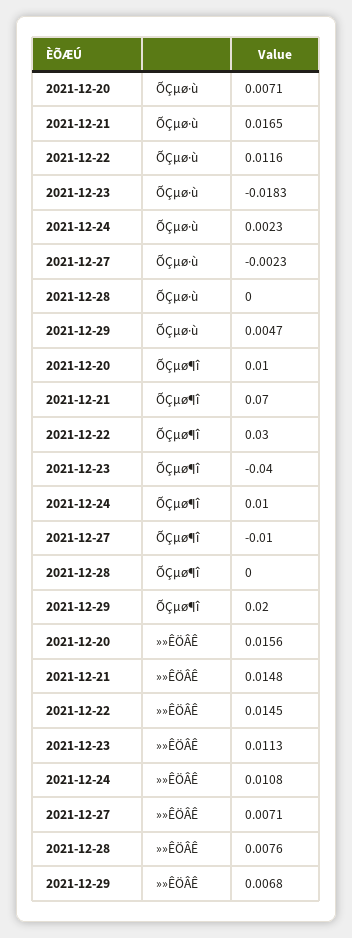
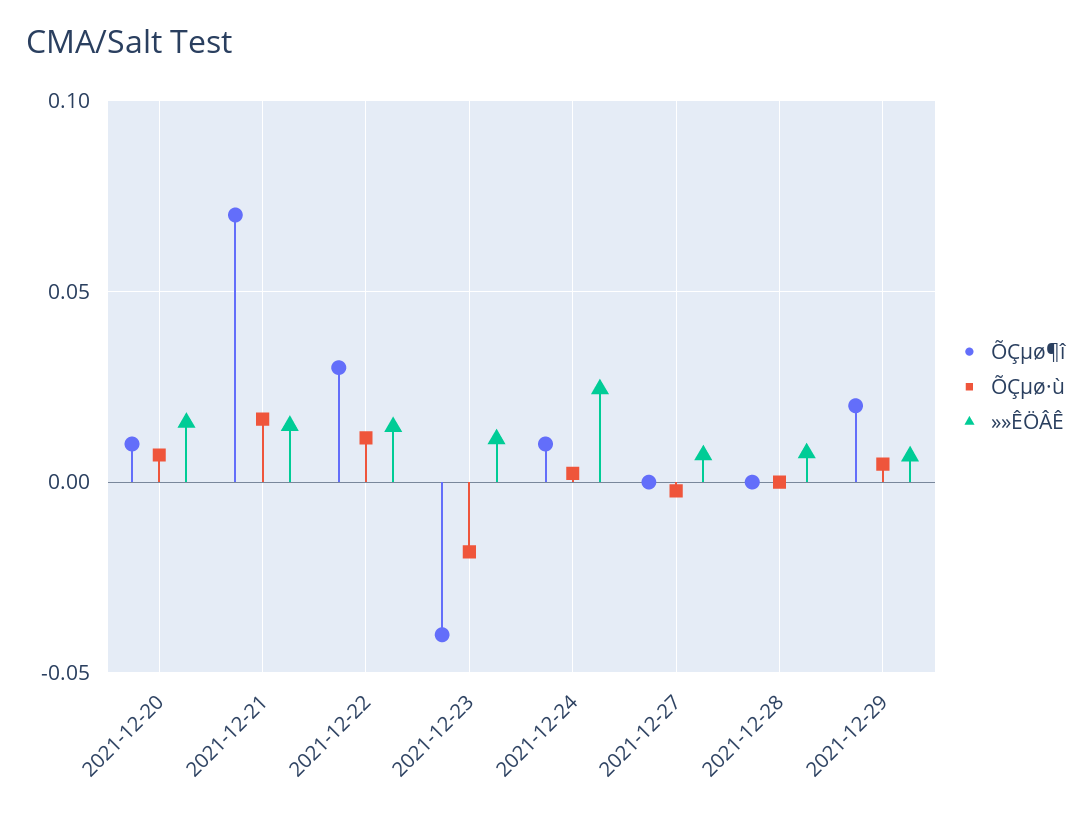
ÕÇµø¶î, 2021-12-27: -0.01 -> 0
»»ÊÖÂÊ, 2021-12-24: 0.0108 -> 0.025

